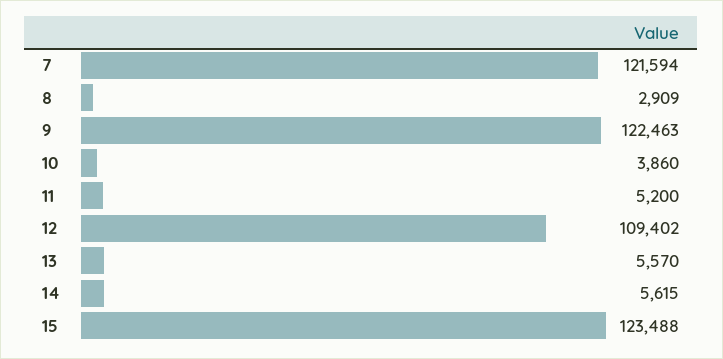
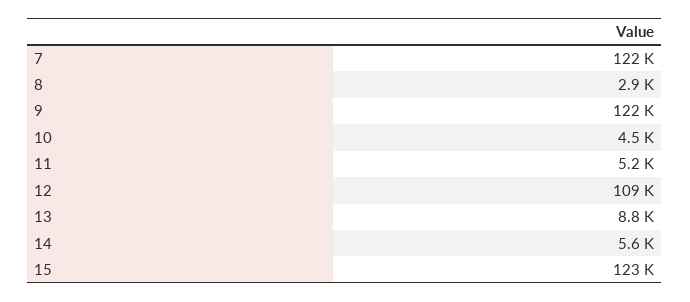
10: 3860 -> 4500
13: 5570 -> 8800

